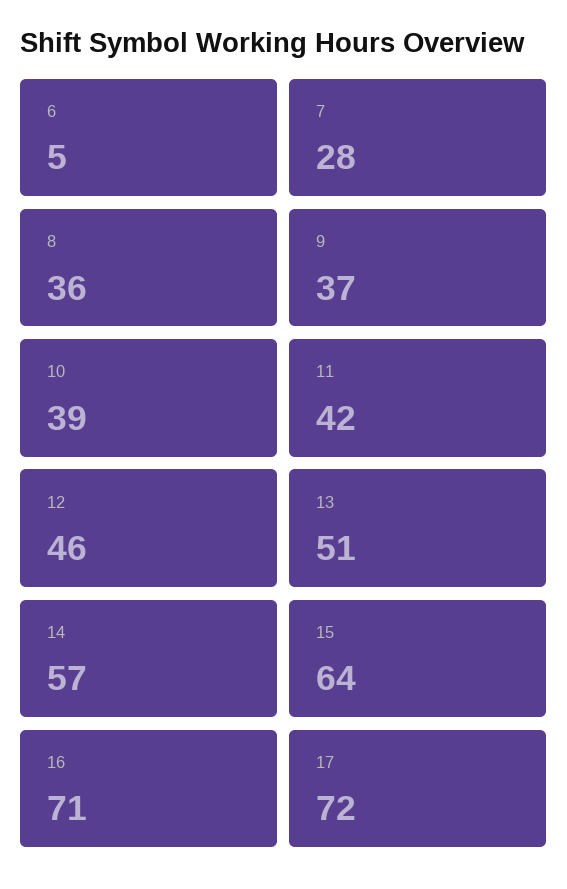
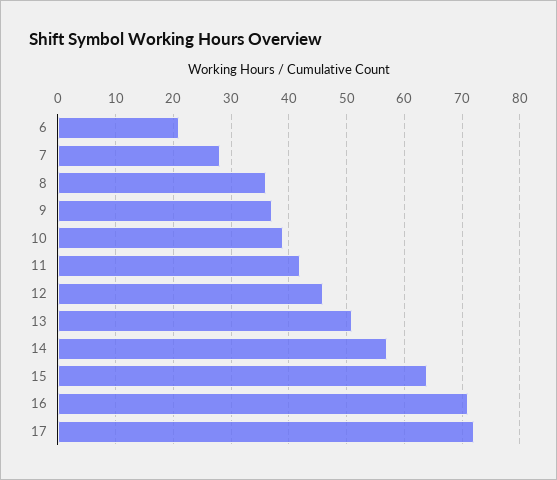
6: 5 -> 20

